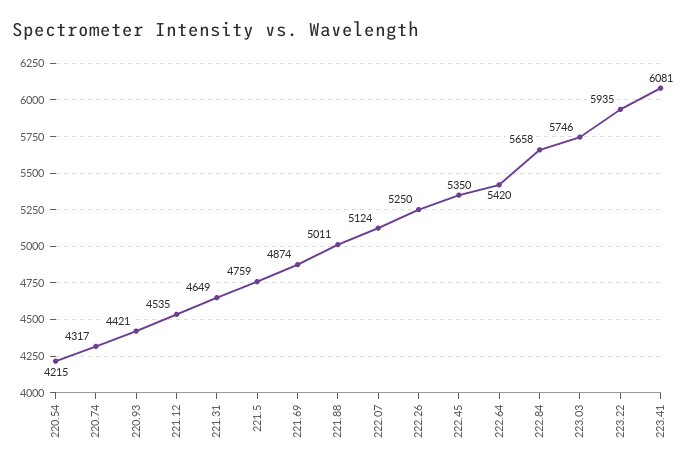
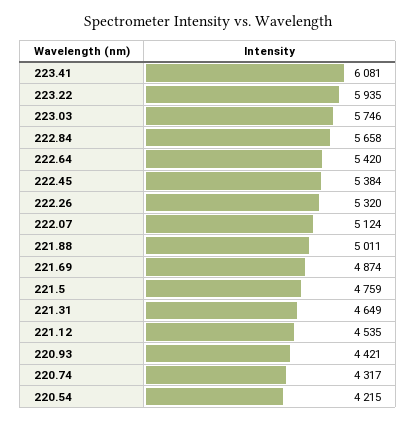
222.26: 5250 -> 5320
222.45: 5350 -> 5384

